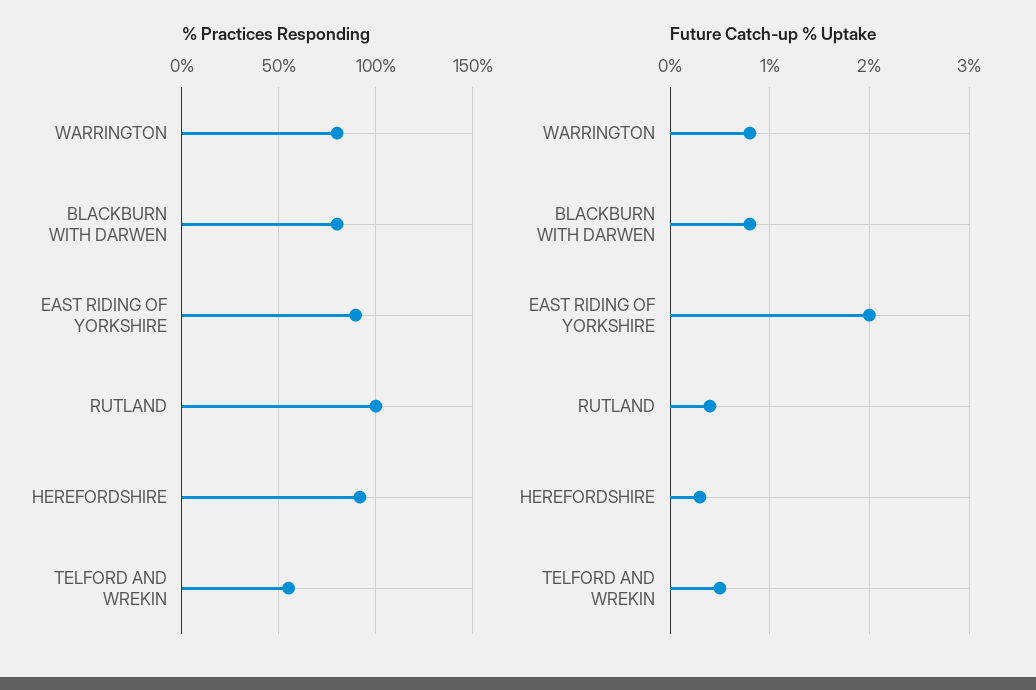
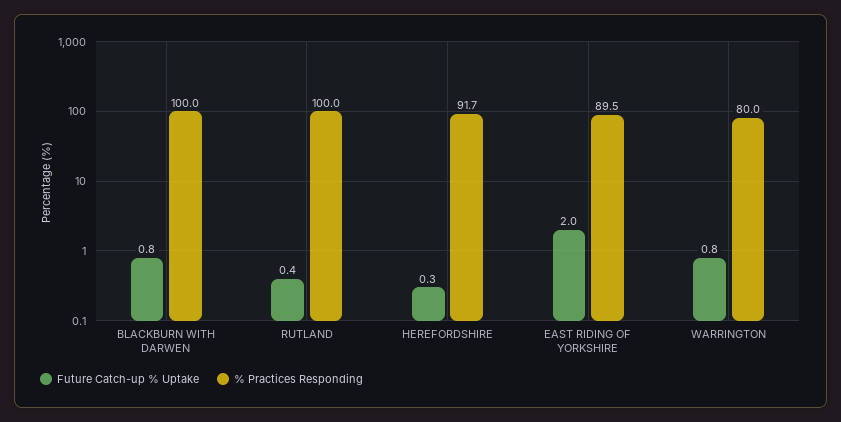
% Practices Responding, BLACKBURN WITH DARWEN: 80 -> 100
% Practices Responding, TELFORD AND WREKIN: 55 -> none
Future Catch-up % Uptake, TELFORD AND WREKIN: 0.5 -> none

